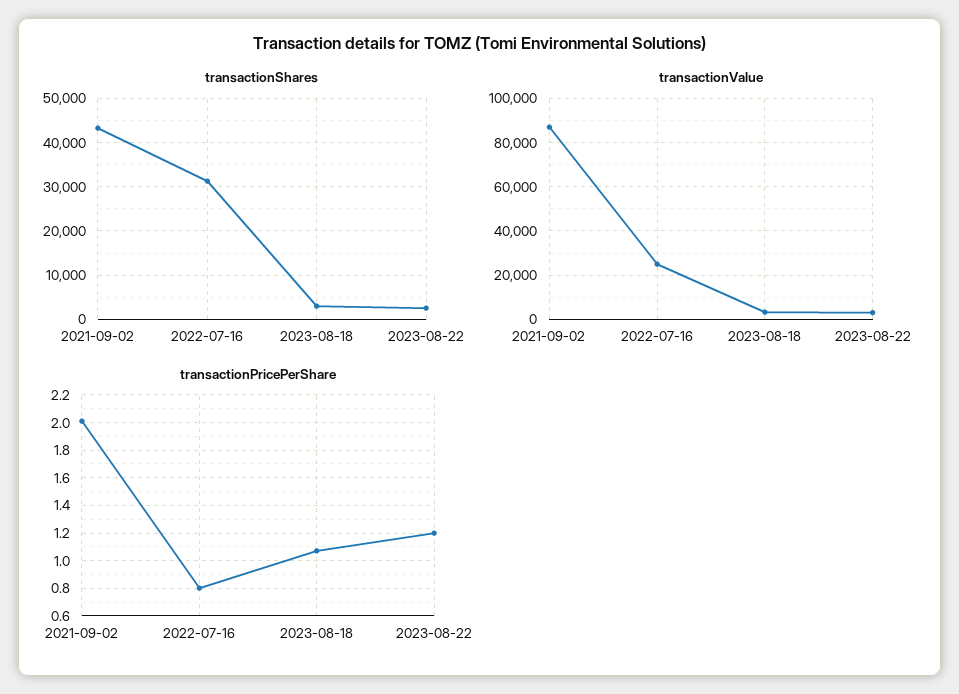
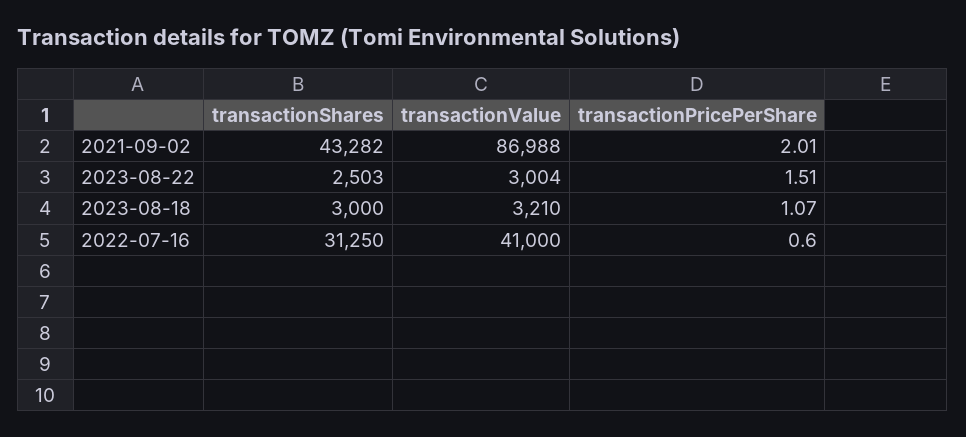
transactionValue, 2022-07-16: 25000 -> 41000
transactionPricePerShare, 2022-07-16: 0.8 -> 0.6
transactionPricePerShare, 2023-08-22: 1.2 -> 1.51

